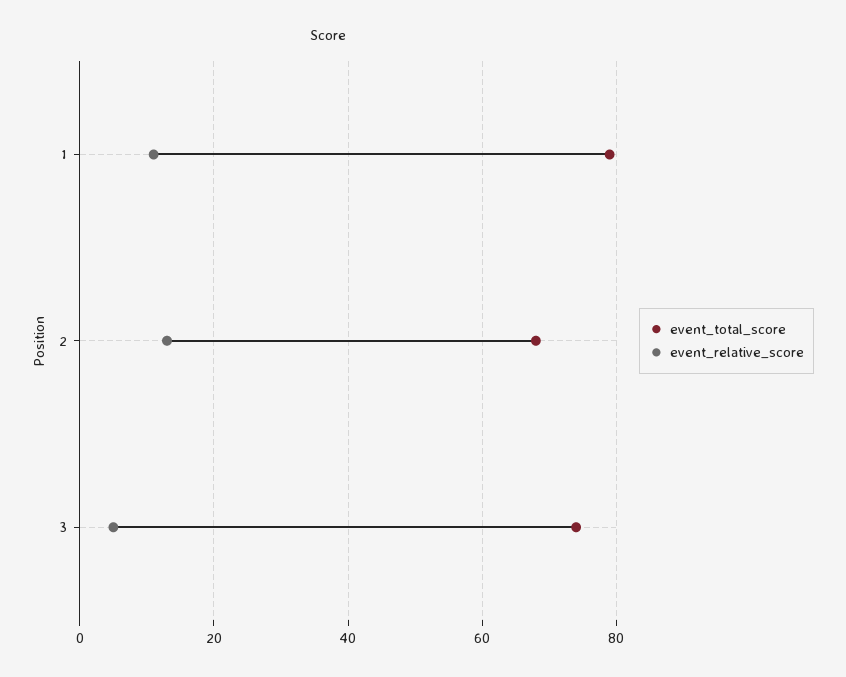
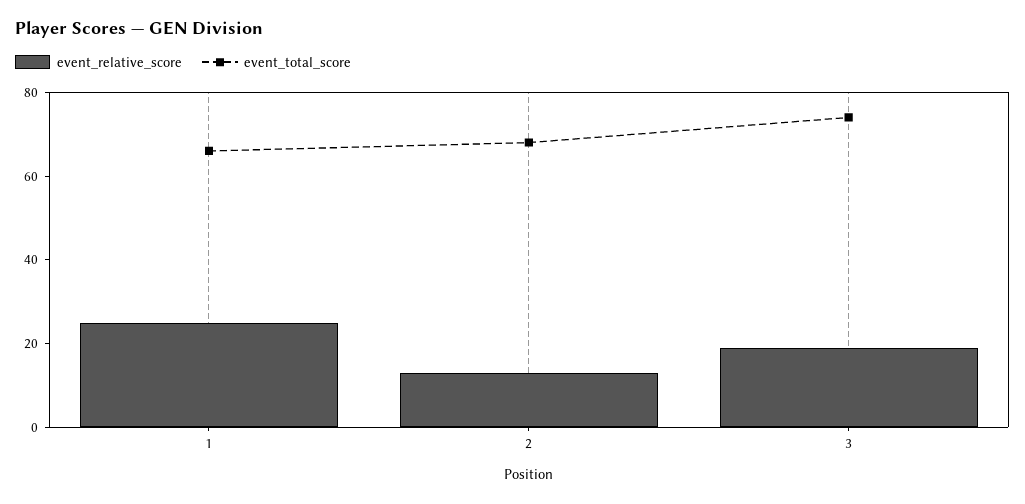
event_total_score, 1: 80 -> 65
event_relative_score, 1: 10 -> 25
event_relative_score, 3: 5 -> 20

